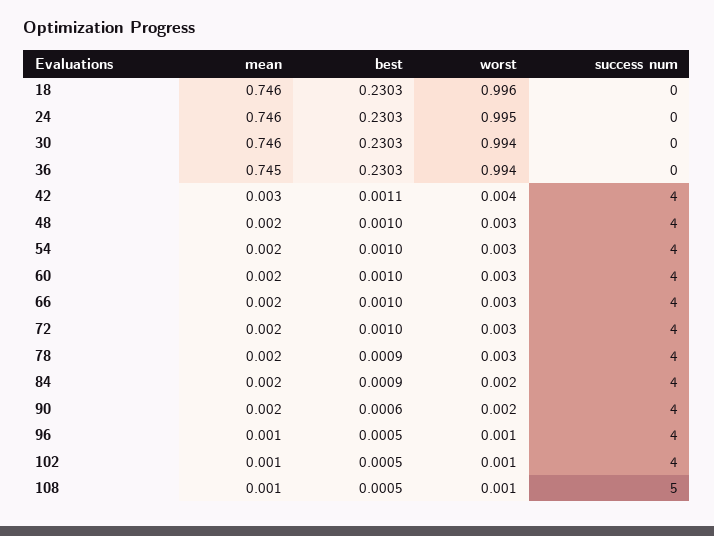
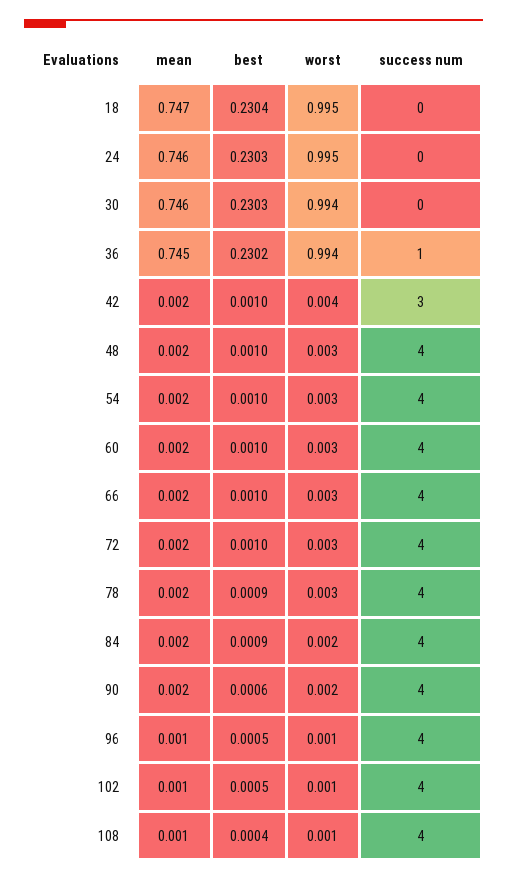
mean, 18: 0.746 -> 0.747
best, 18: 0.2303 -> 0.2304
worst, 18: 0.996 -> 0.995
best, 36: 0.2303 -> 0.2302
success num, 36: 0 -> 1
mean, 42: 0.003 -> 0.002
best, 42: 0.0011 -> 0.001
success num, 42: 4 -> 3
best, 108: 0.0005 -> 0.0004
success num, 108: 5 -> 4

